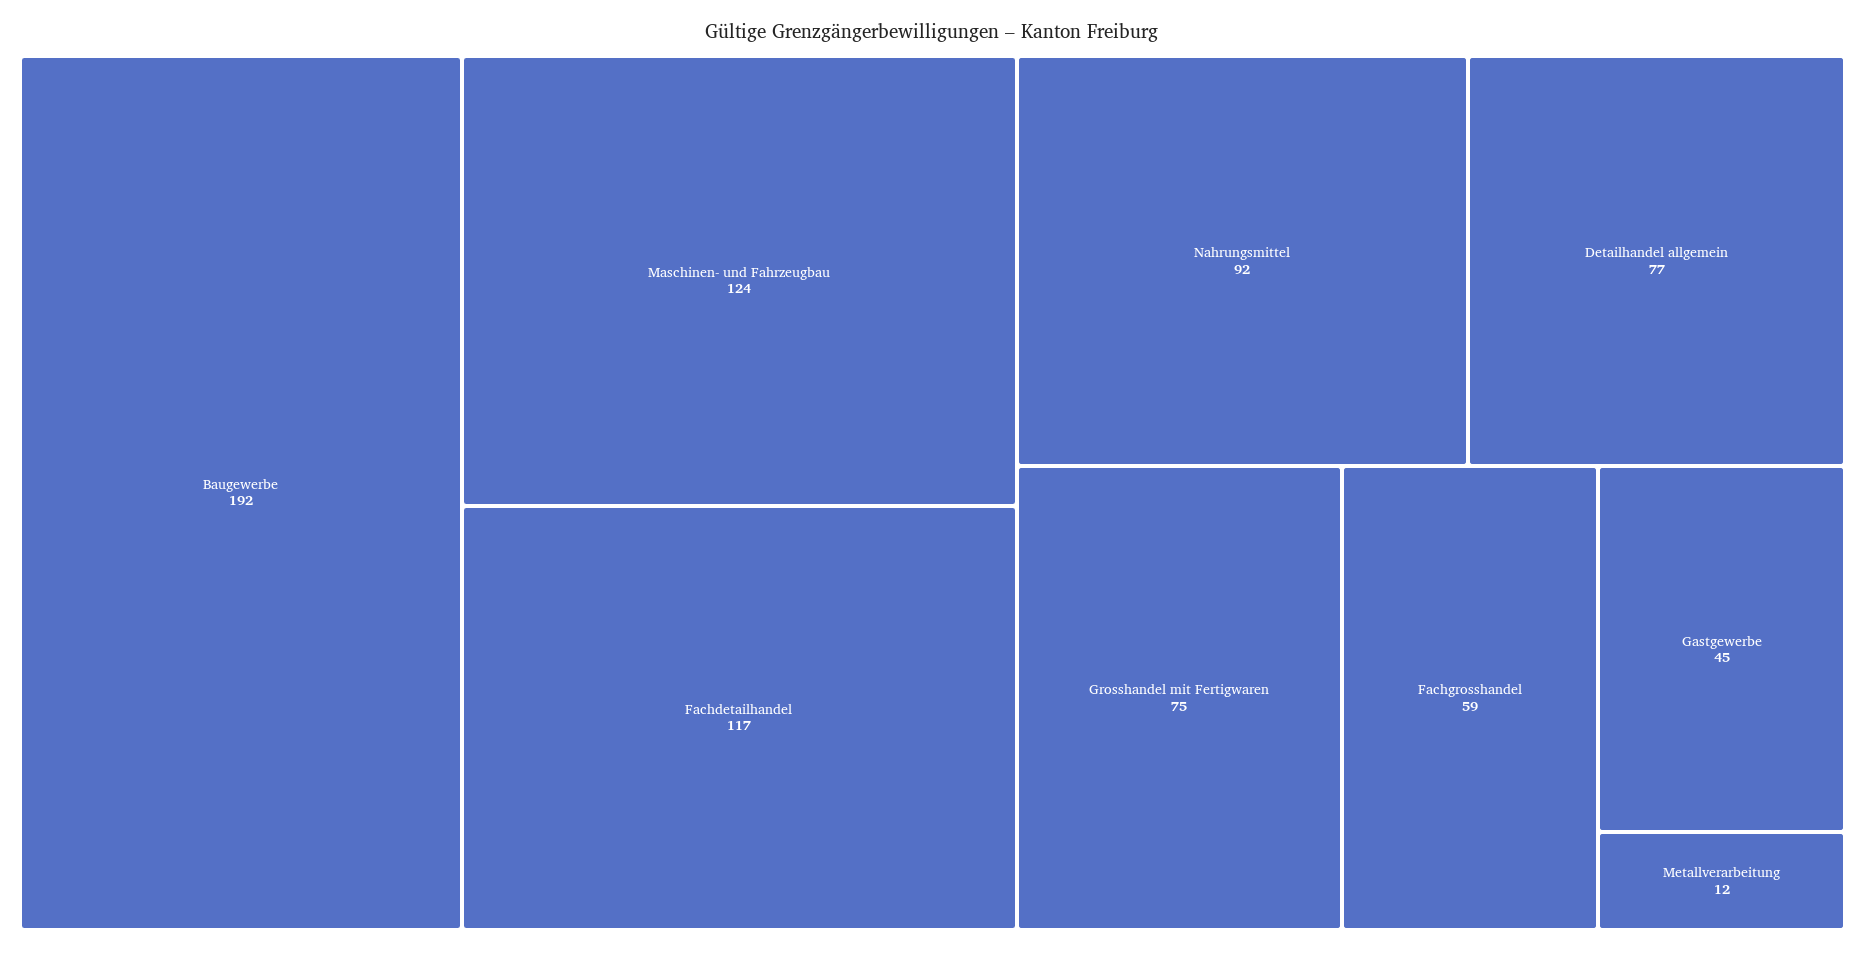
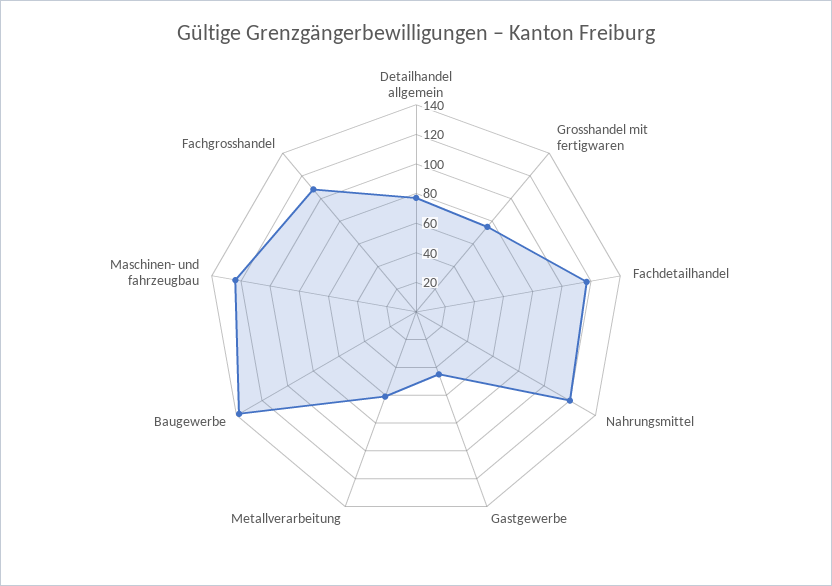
Baugewerbe: 192 -> 140
Nahrungsmittel: 92 -> 120
Fachgrosshandel: 59 -> 110
Metallverarbeitung: 12 -> 60

